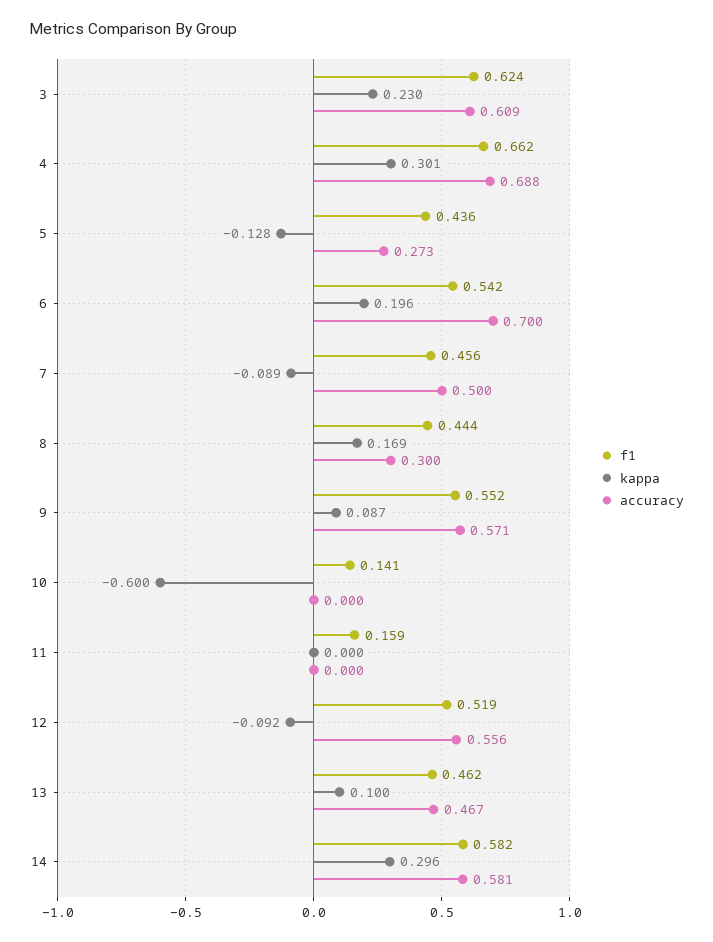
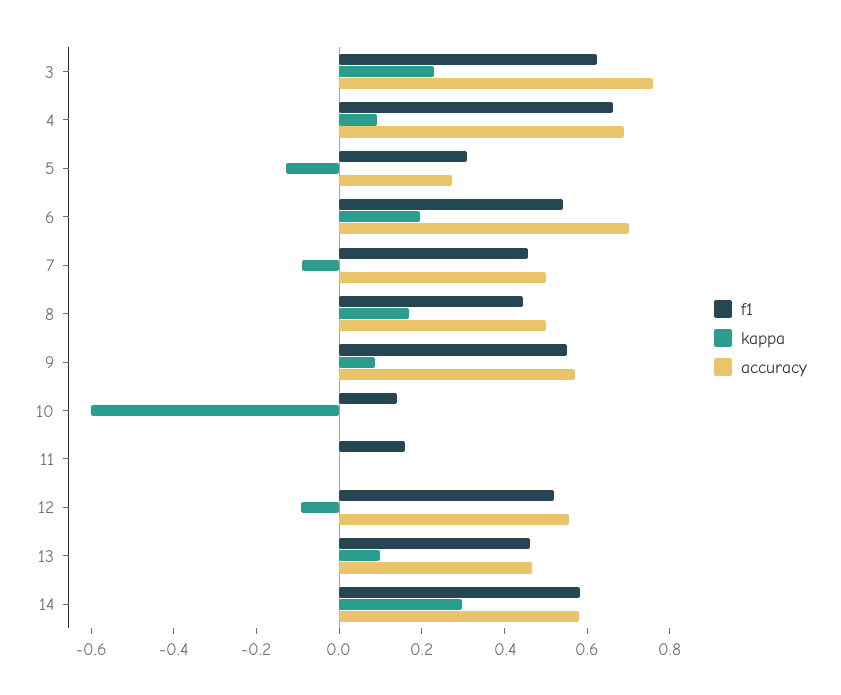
accuracy, 3: 0.609 -> 0.75
kappa, 4: 0.301 -> 0.1
f1, 5: 0.436 -> 0.3
accuracy, 8: 0.3 -> 0.5

